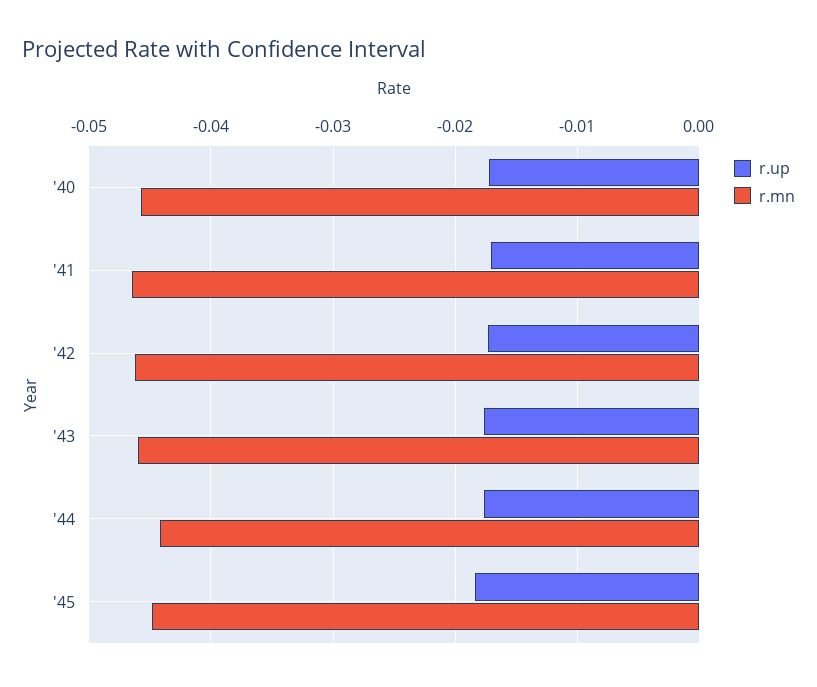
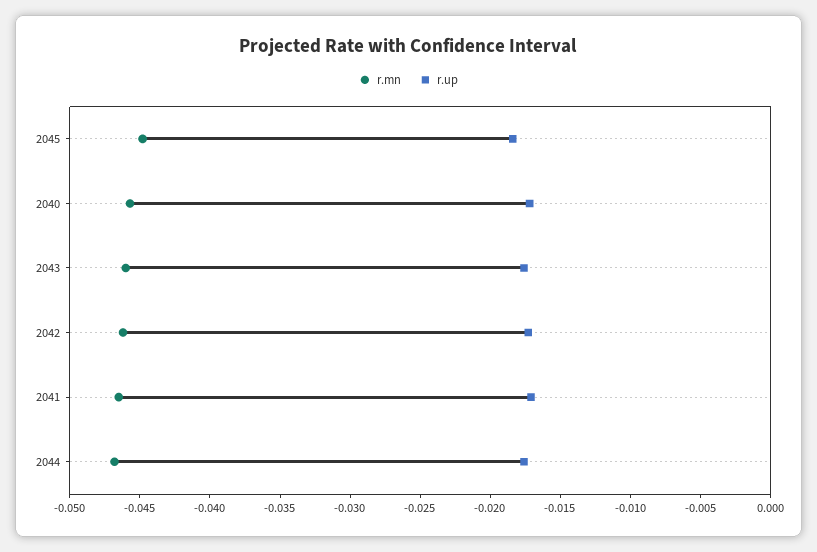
r.mn, '44: -0.044 -> -0.047

